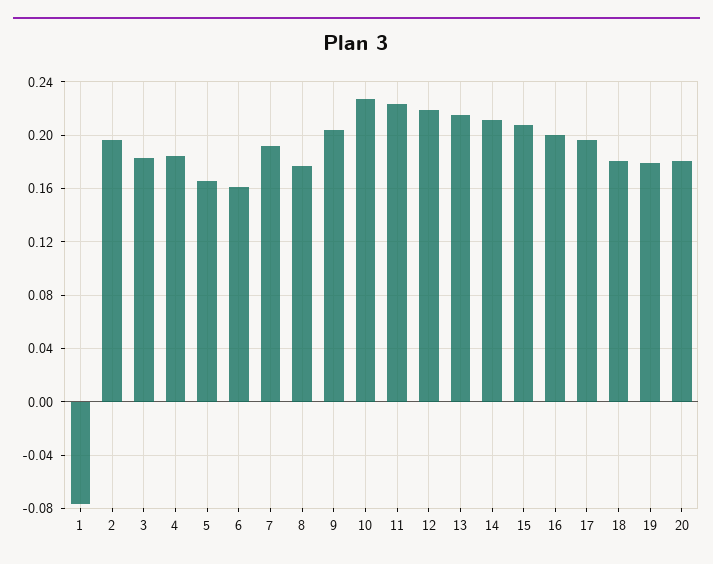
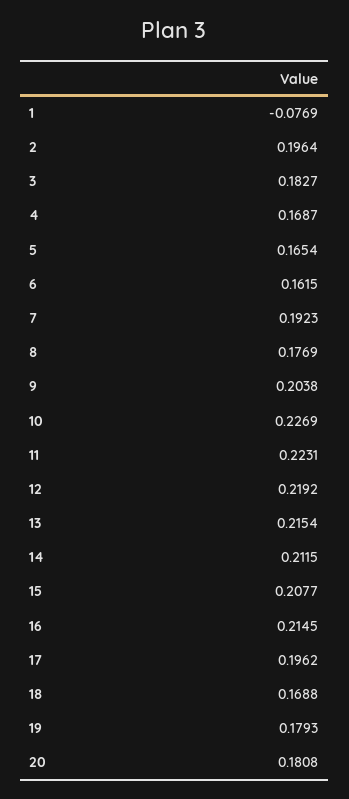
4: 0.185 -> 0.1687
16: 0.2 -> 0.2145
18: 0.18 -> 0.1688

